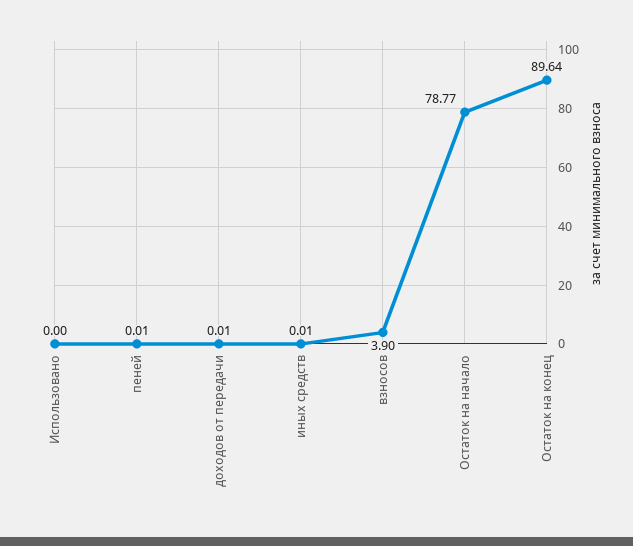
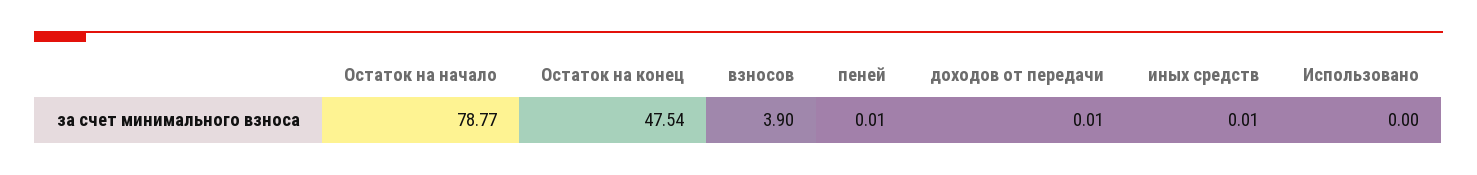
Остаток на конец: 89.64 -> 47.54

